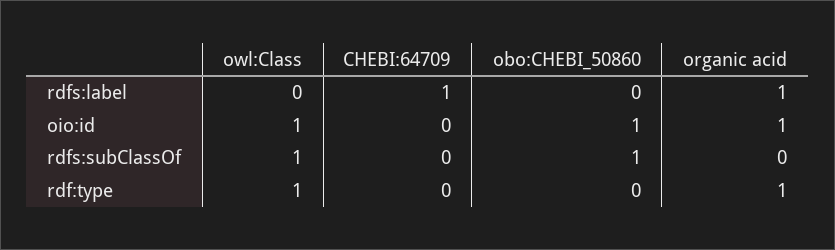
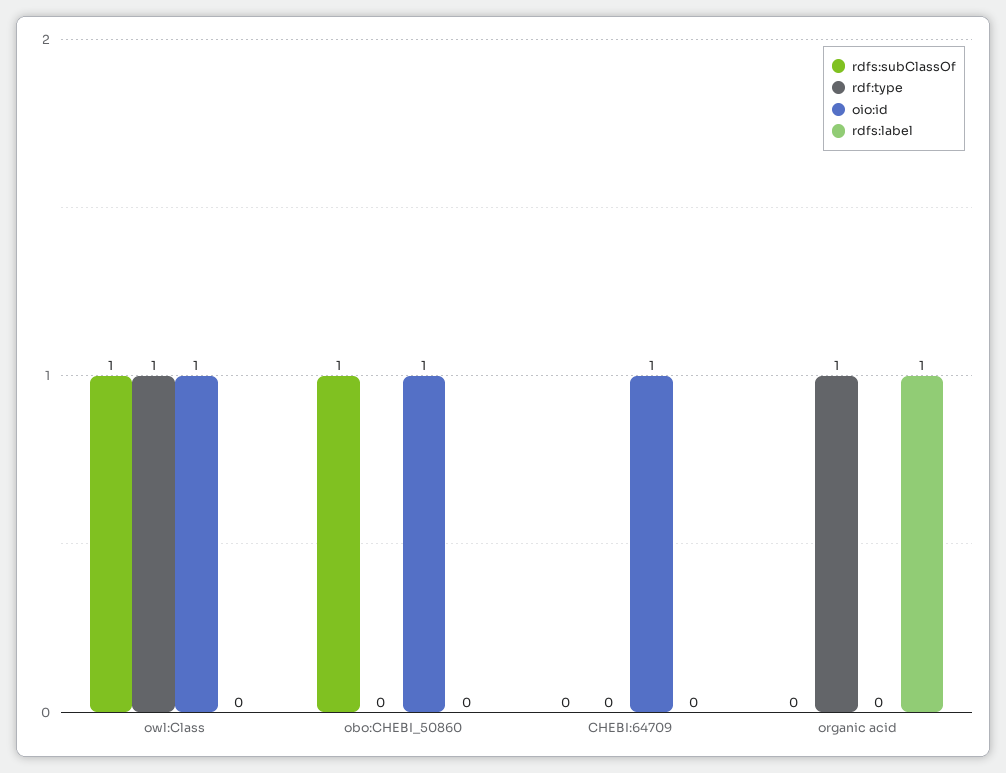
rdfs:label, CHEBI:64709: 1 -> 0
oio:id, CHEBI:64709: 0 -> 1
oio:id, organic acid: 1 -> 0

